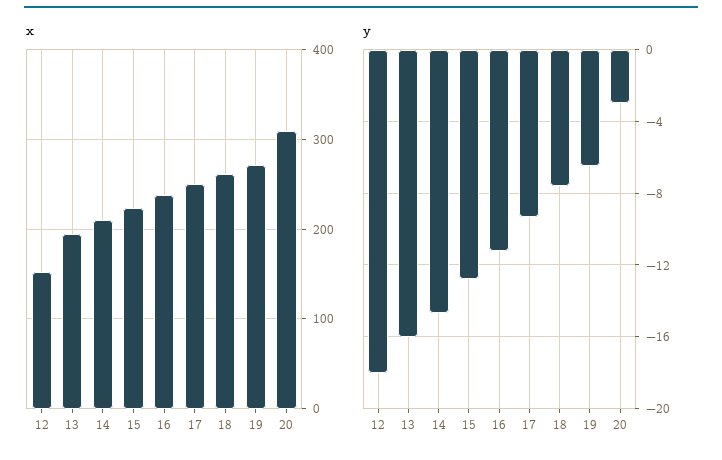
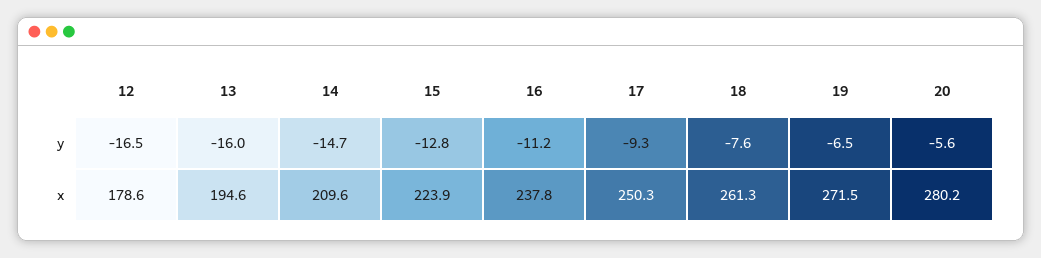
x, 12: 150 -> 178.6
x, 20: 310 -> 280.2
y, 12: -18 -> -16.5
y, 20: -3 -> -5.6

